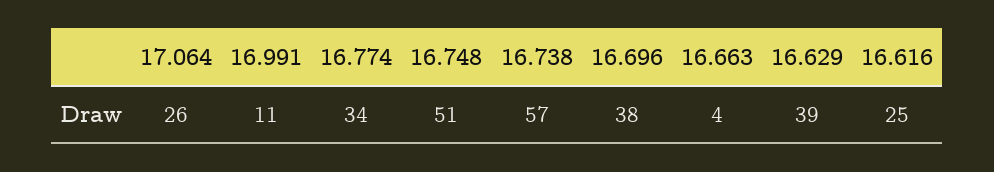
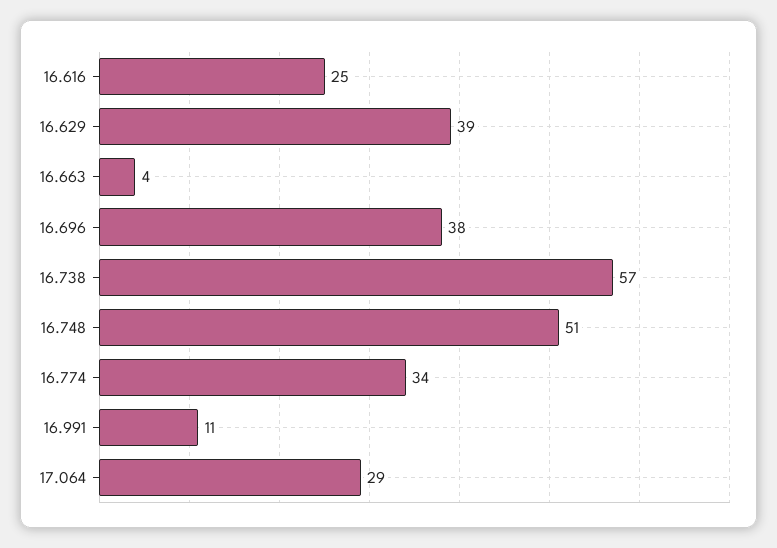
17.064: 26 -> 29

